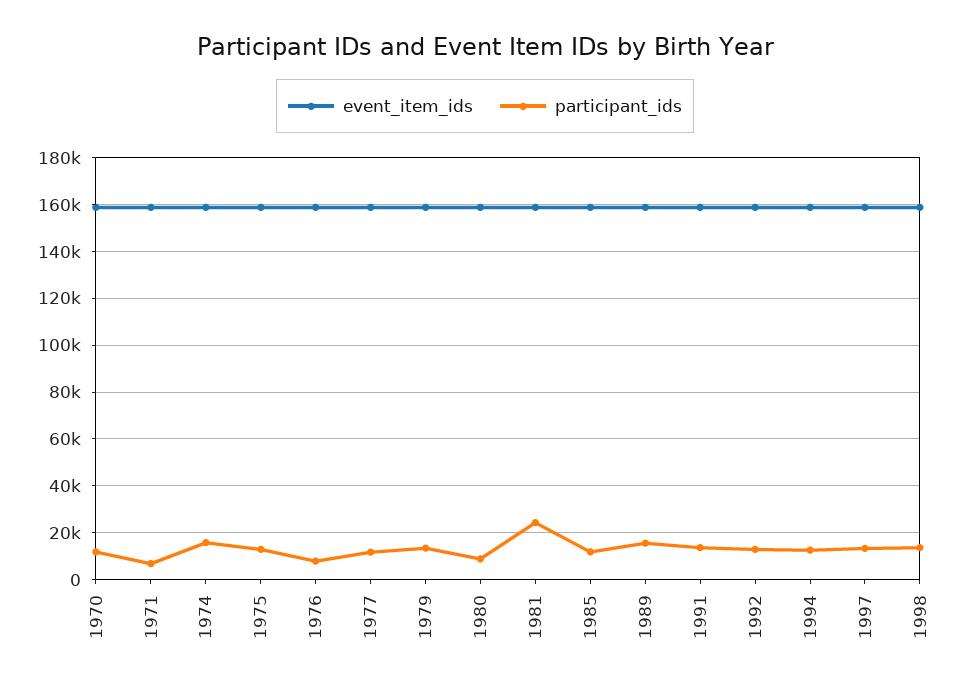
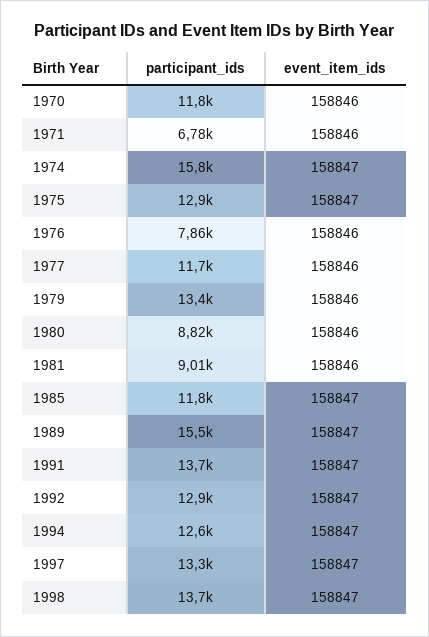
participant_ids, 1981: 25000 -> 9010

